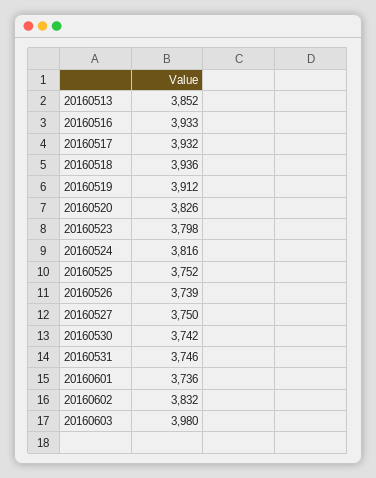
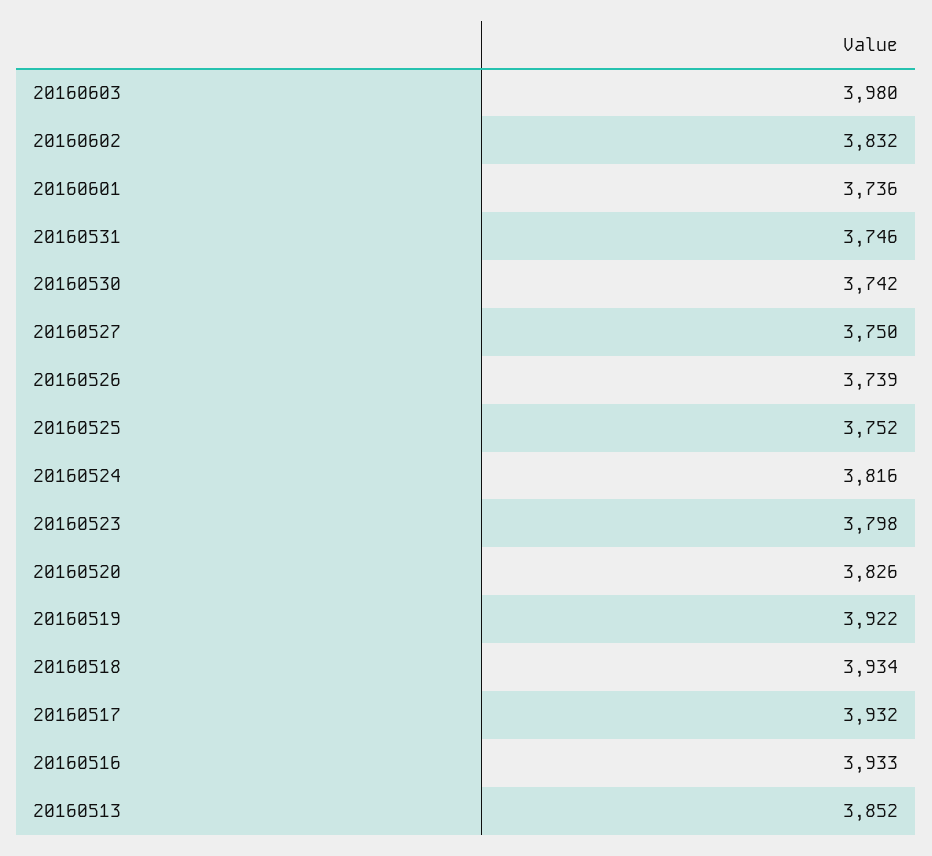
20160518: 3936 -> 3934
20160519: 3912 -> 3922

